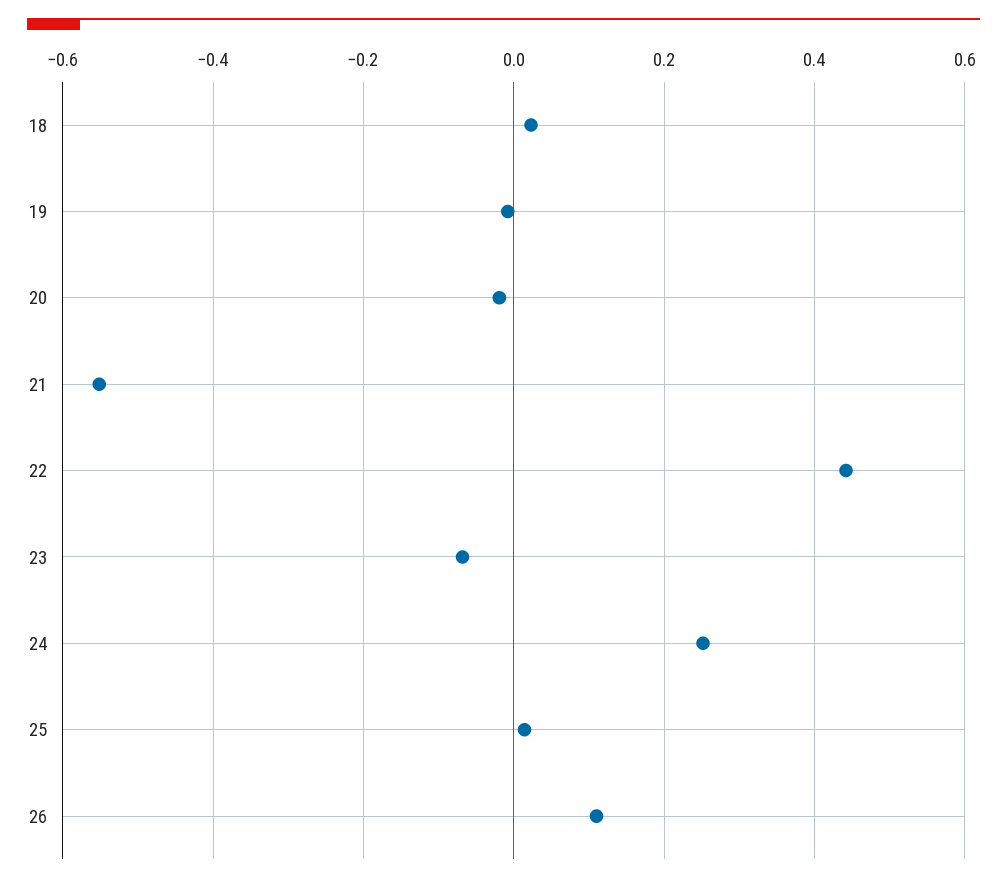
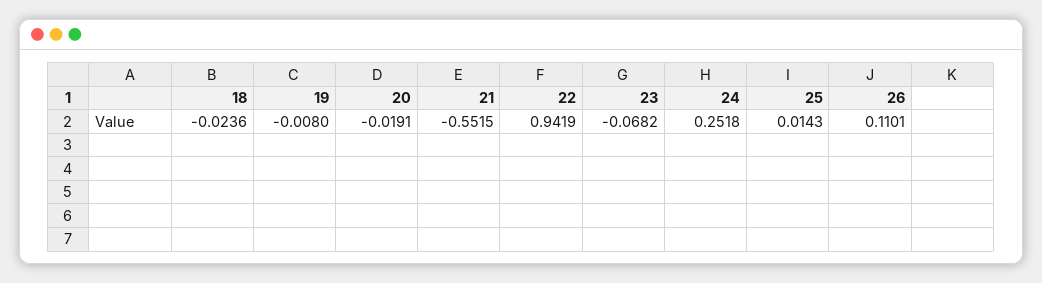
18: 0.02 -> -0.0236
22: 0.44 -> 0.9419

